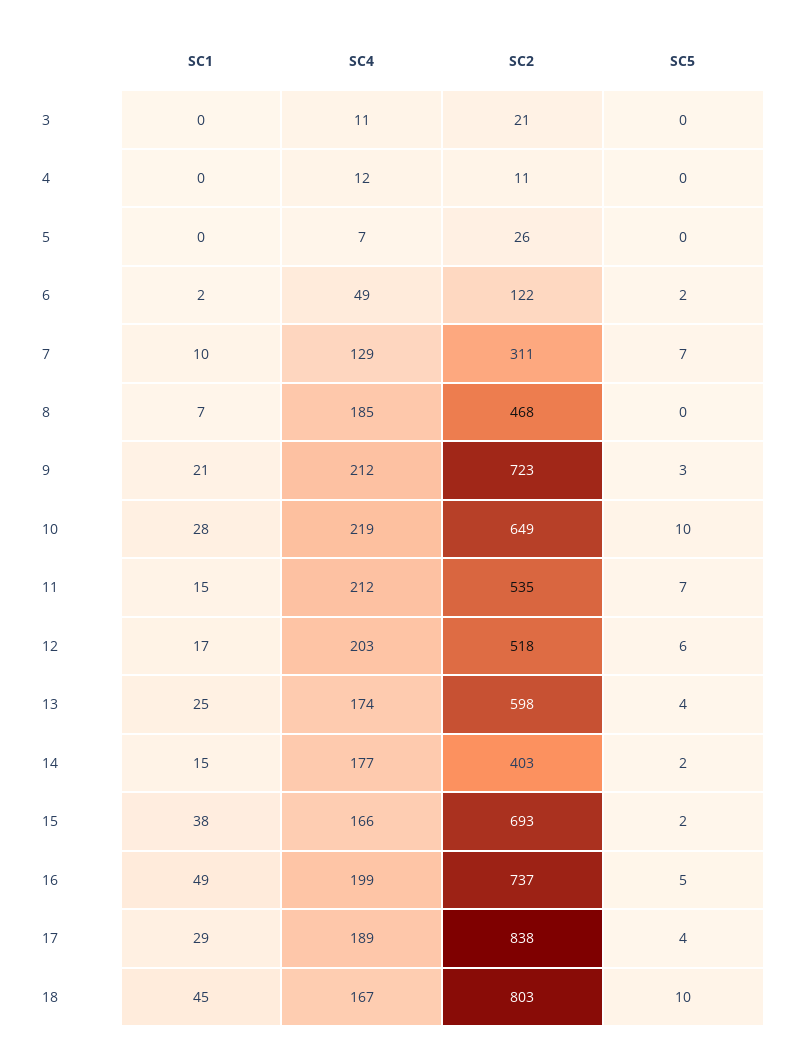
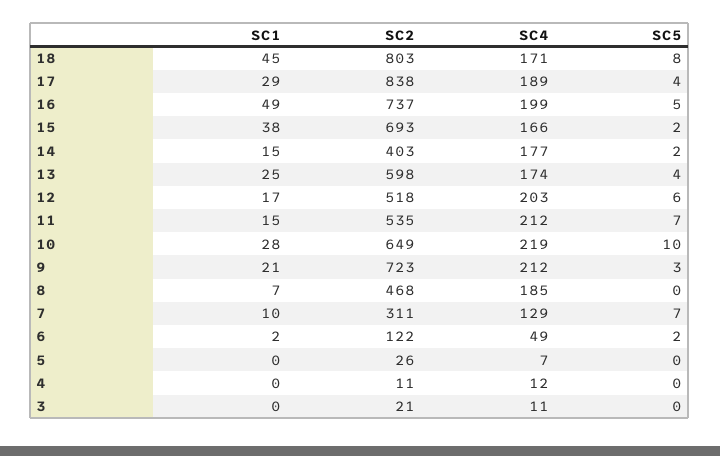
SC4, 18: 167 -> 171
SC5, 18: 10 -> 8

